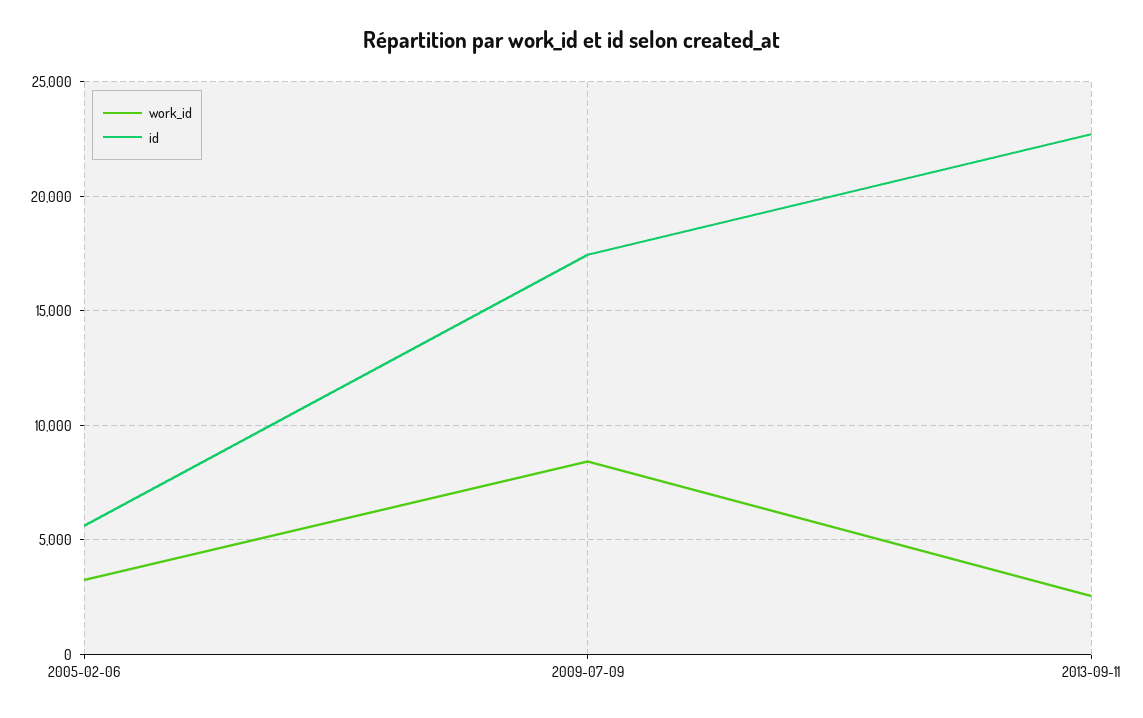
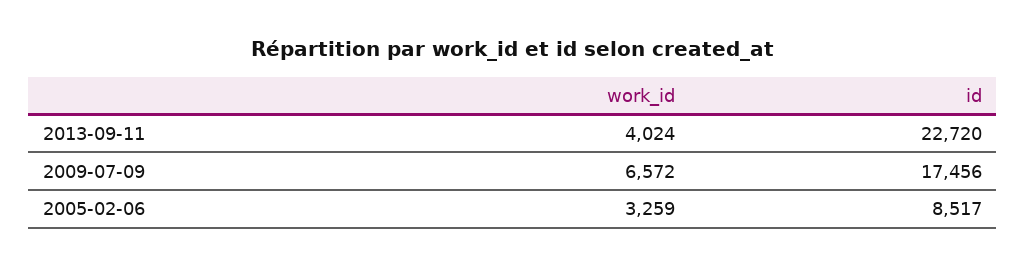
id, 2005-02-06: 5500 -> 8517
work_id, 2009-07-09: 8500 -> 6572
work_id, 2013-09-11: 2500 -> 4024

